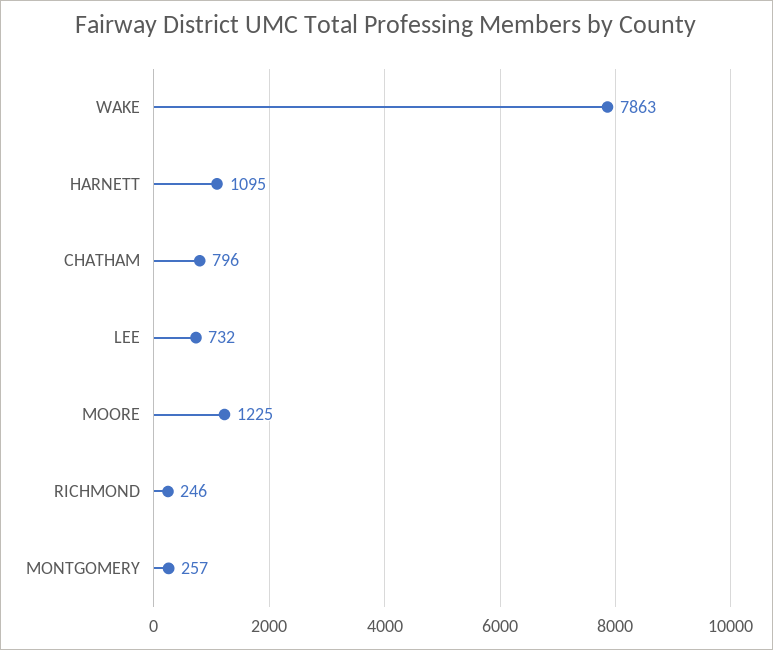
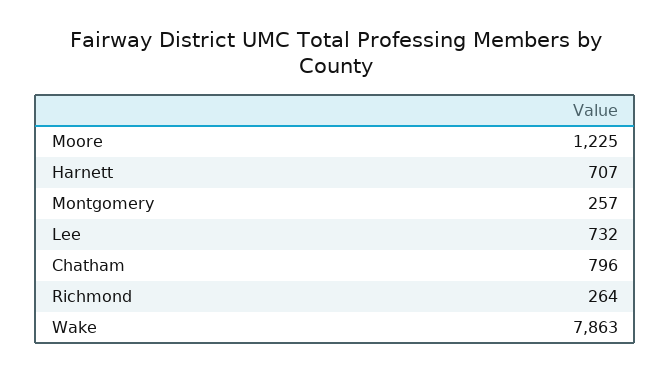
HARNETT: 1095 -> 707
RICHMOND: 246 -> 264

